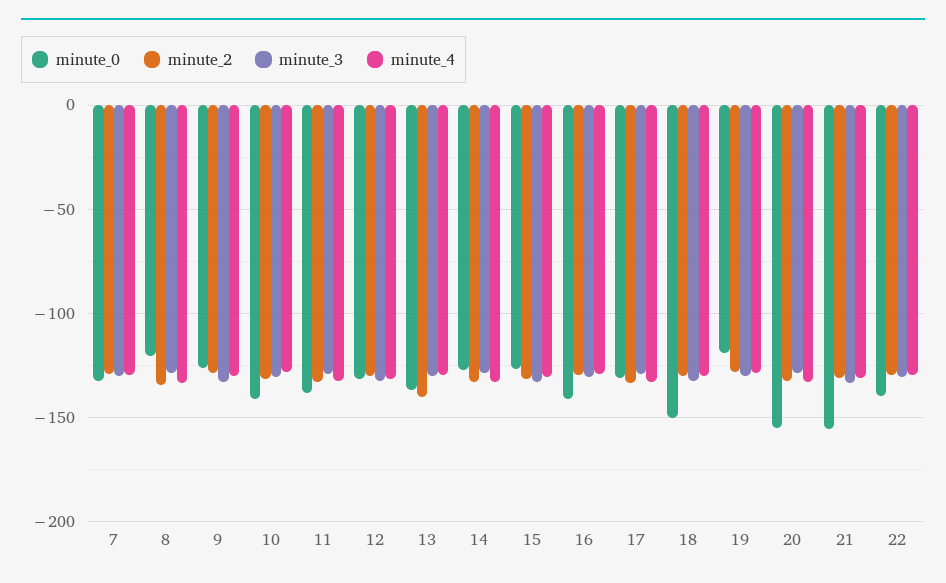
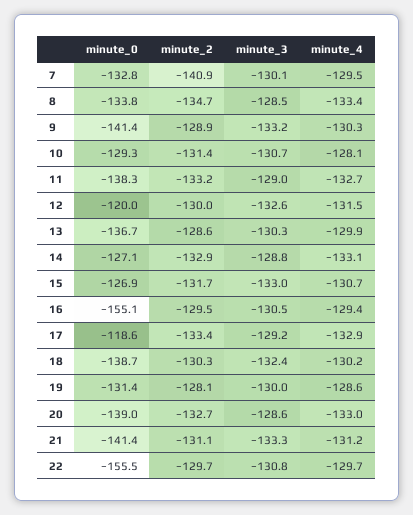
minute_2, 7: -130 -> -140.9
minute_0, 8: -120 -> -133.8
minute_0, 9: -125 -> -141.4
minute_0, 10: -140 -> -129.3
minute_0, 12: -130 -> -120
minute_2, 13: -140 -> -128.6
minute_0, 16: -140 -> -155.1
minute_0, 17: -130 -> -118.6
minute_0, 18: -150 -> -138.7
minute_0, 19: -120 -> -131.4
minute_0, 20: -155 -> -139
minute_0, 21: -155 -> -141.4
minute_0, 22: -140 -> -155.5

